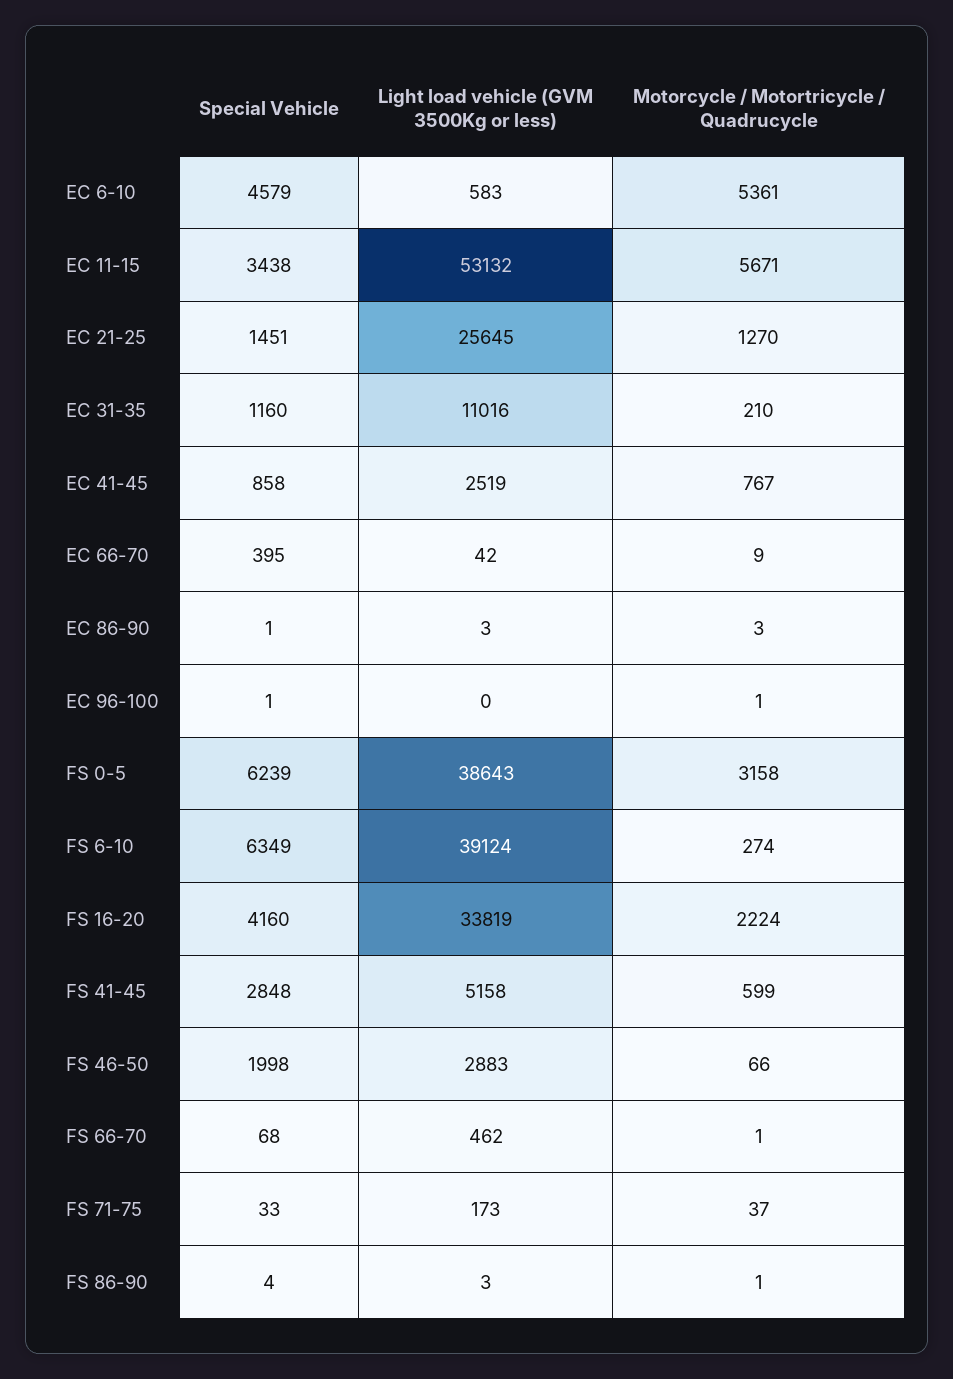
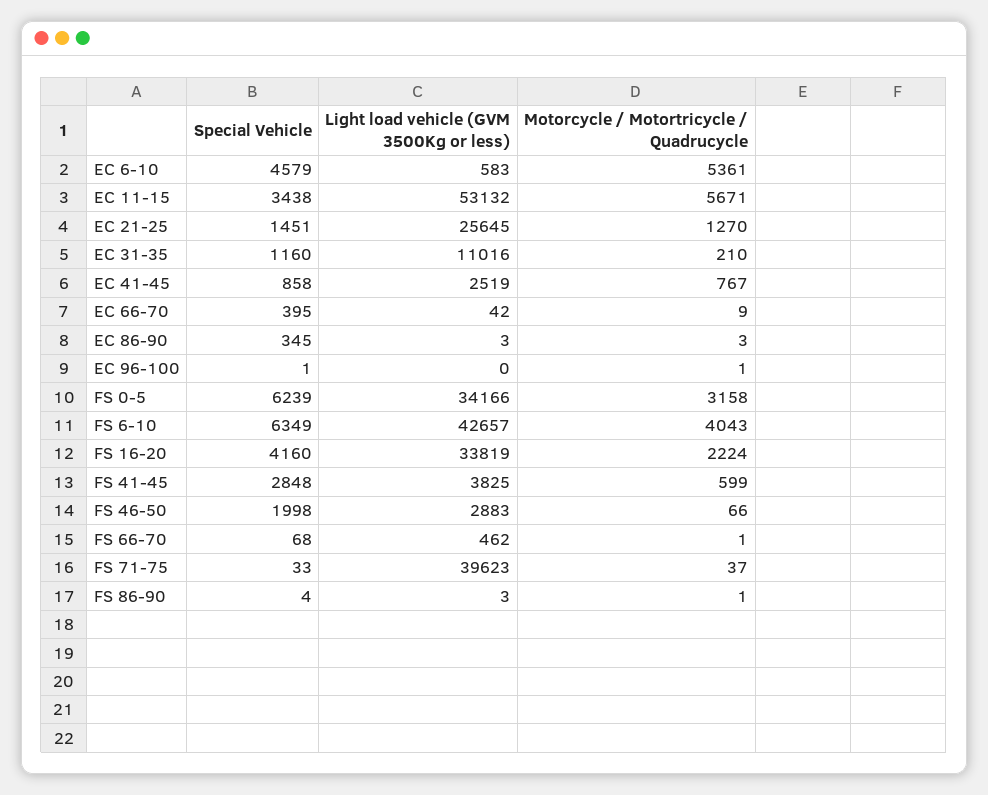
Special Vehicle, EC 86-90: 1 -> 345
Light load vehicle (GVM 3500Kg or less), FS 0-5: 38643 -> 34166
Light load vehicle (GVM 3500Kg or less), FS 6-10: 39124 -> 42657
Motorcycle / Motortricycle / Quadrucycle, FS 6-10: 274 -> 4043
Light load vehicle (GVM 3500Kg or less), FS 41-45: 5158 -> 3825
Light load vehicle (GVM 3500Kg or less), FS 71-75: 173 -> 39623

